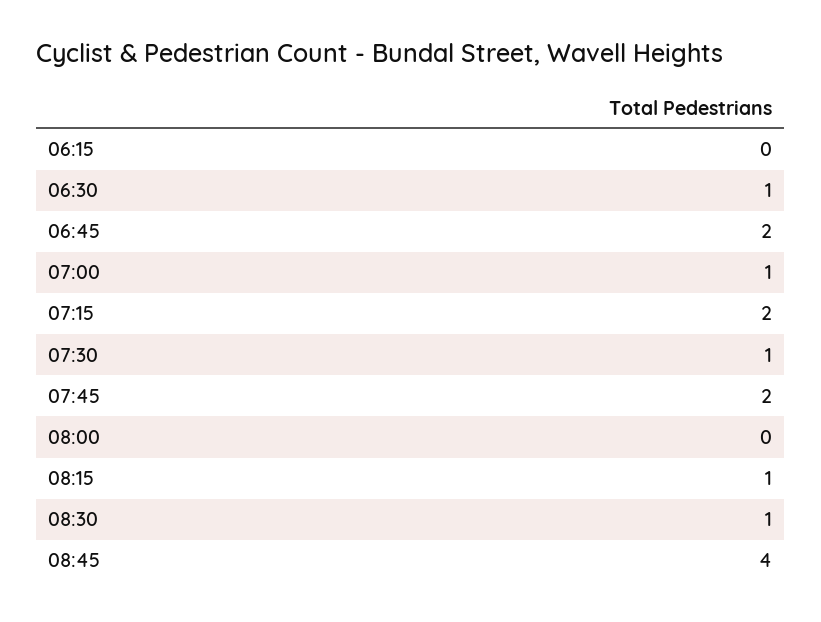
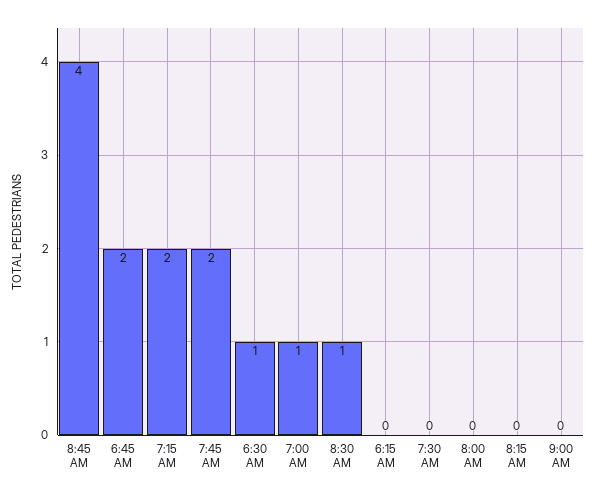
07:30: 1 -> 0
08:15: 1 -> 0
9:00 AM: none -> 0

